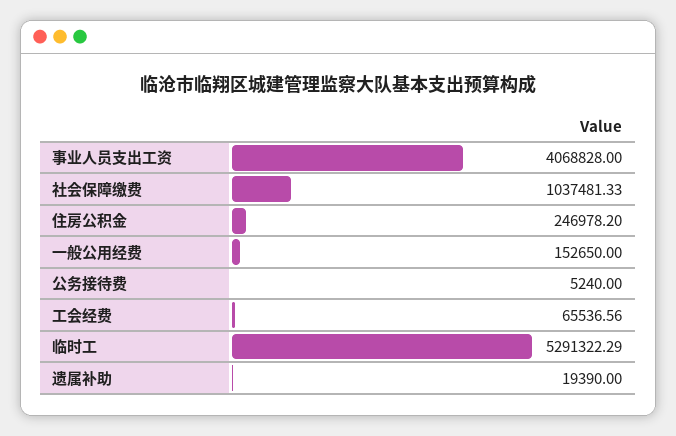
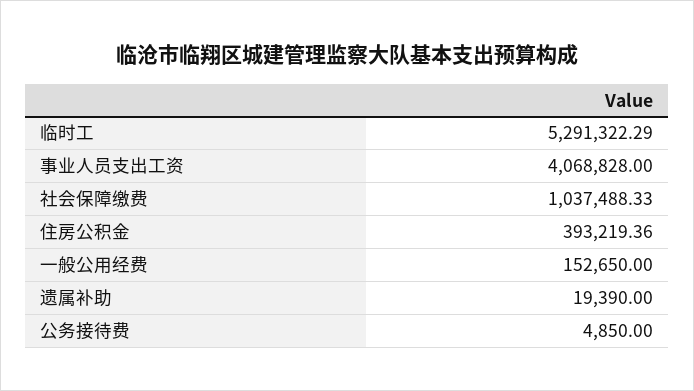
社会保障缴费: 1037481.33 -> 1037488.33
住房公积金: 246978.2 -> 393219.36
公务接待费: 5240 -> 4850
工会经费: 65536.56 -> none

